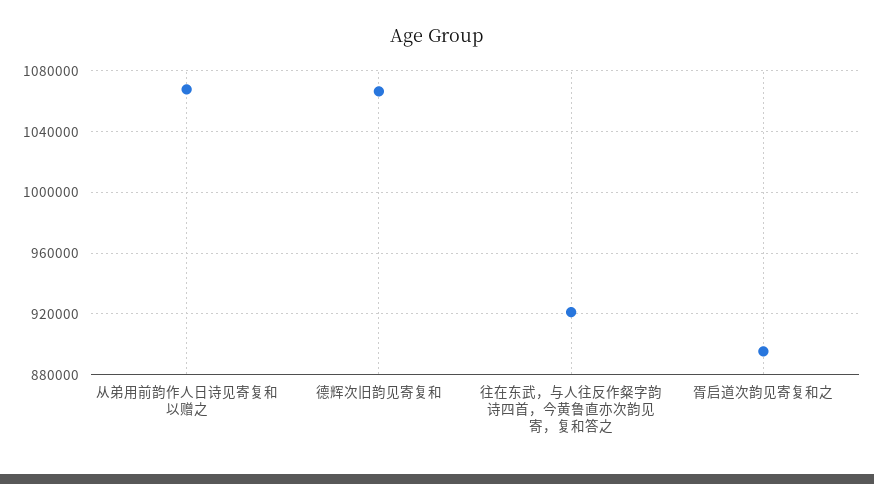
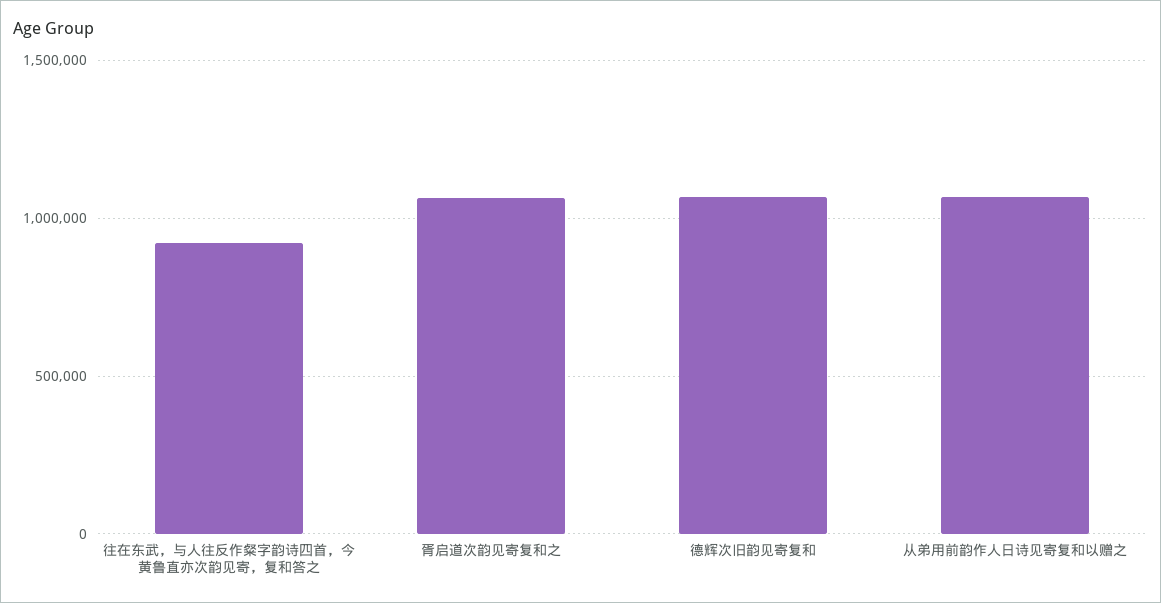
胥启道次韵见寄复和之: 895000 -> 1050000

